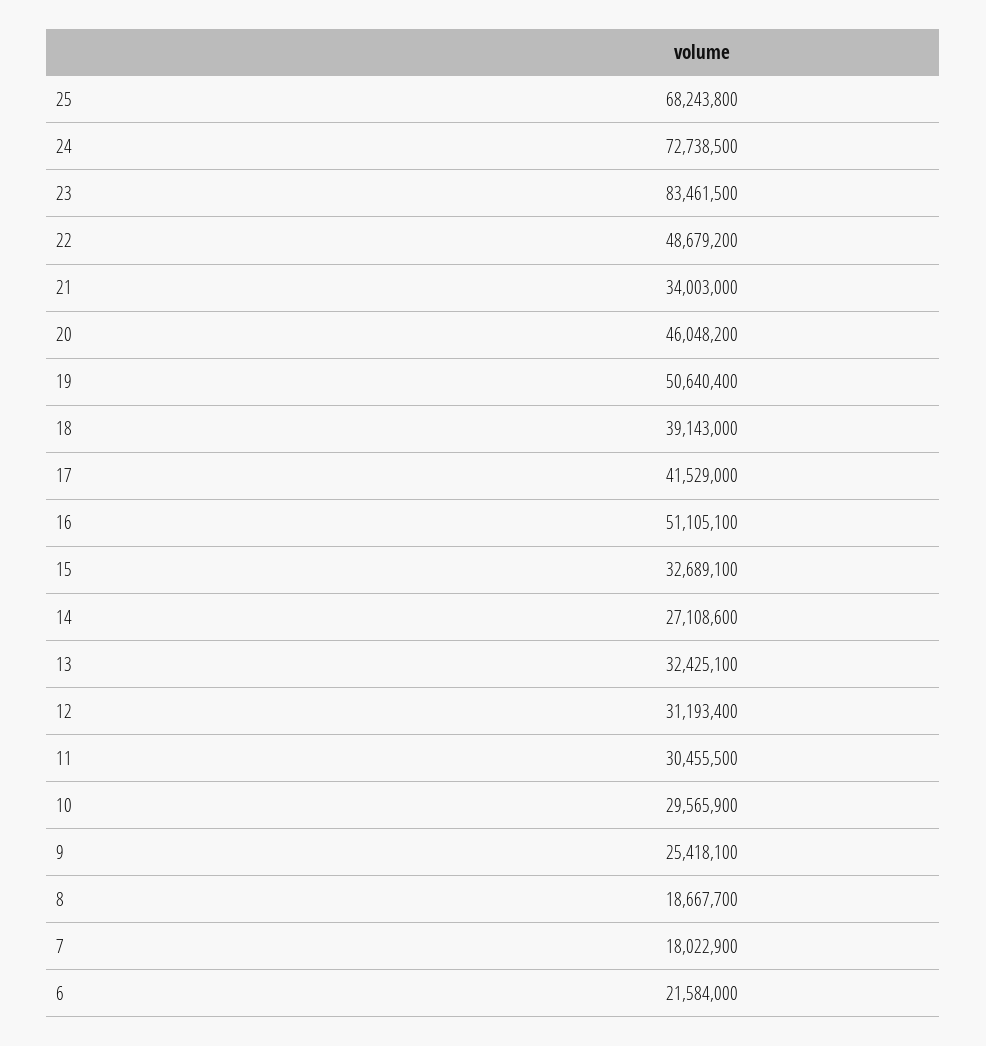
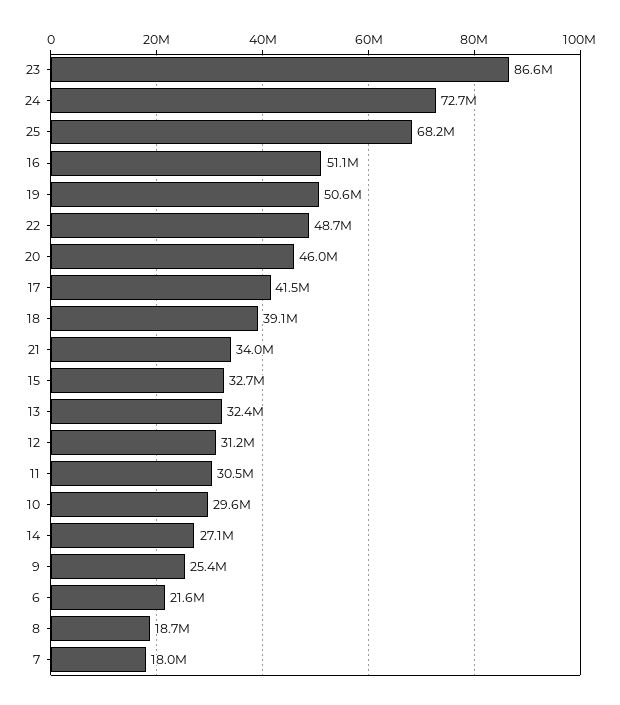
23: 83461500 -> 86600000

